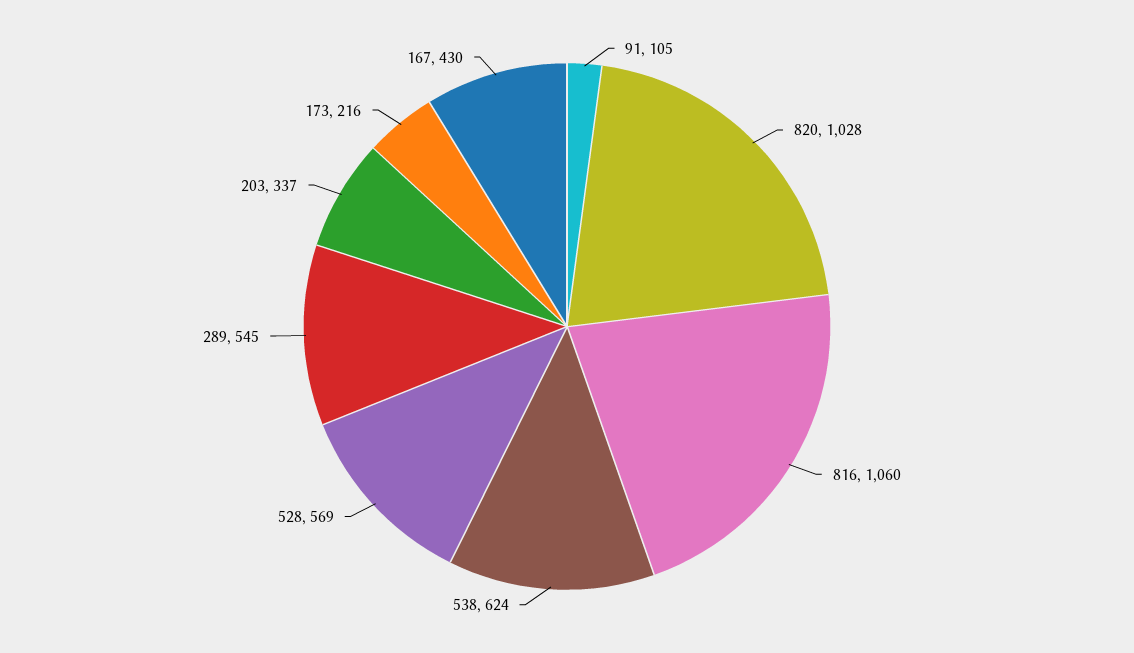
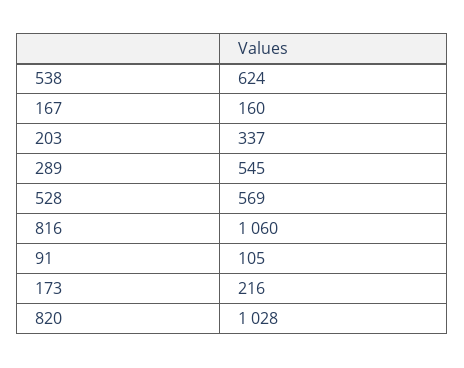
167: 430 -> 160

